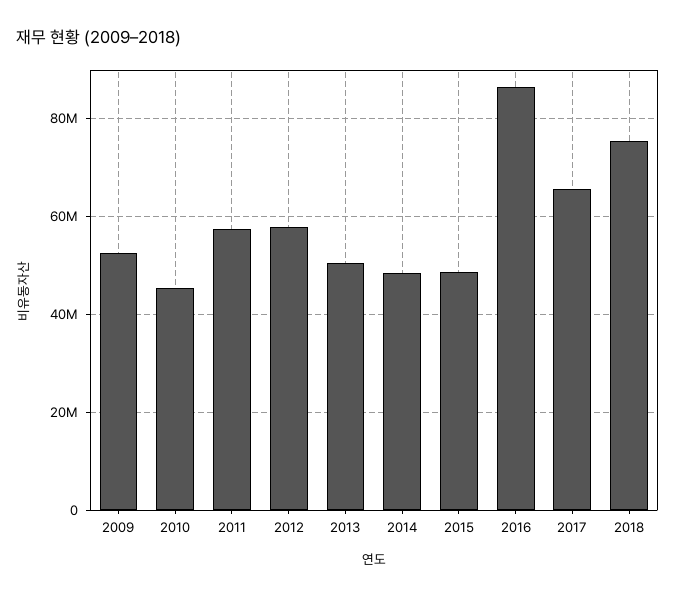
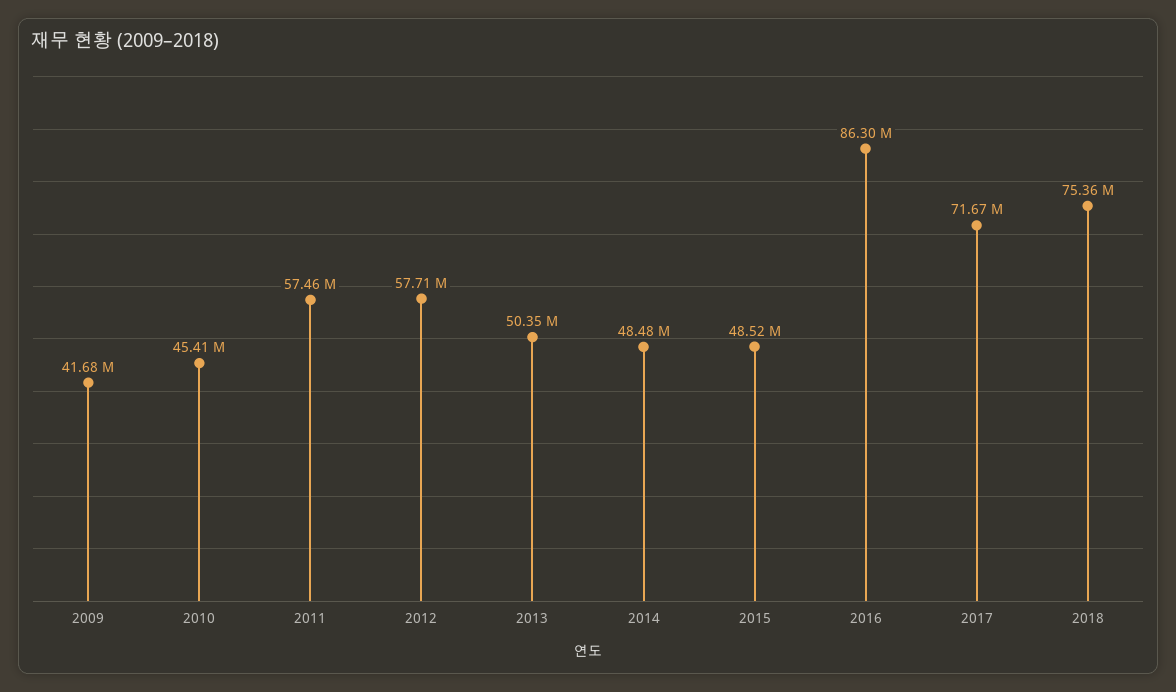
2009: 52000000 -> 41680000
2017: 66000000 -> 71670000

